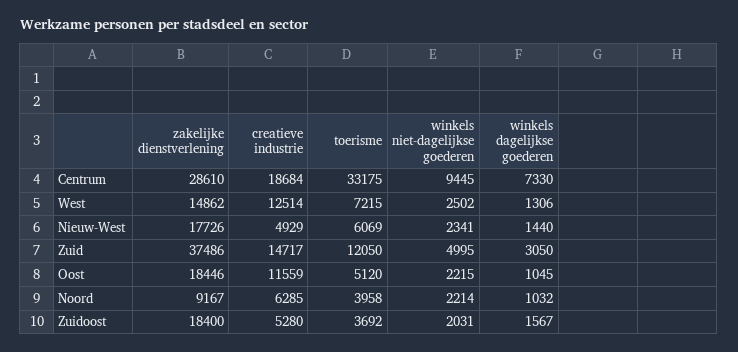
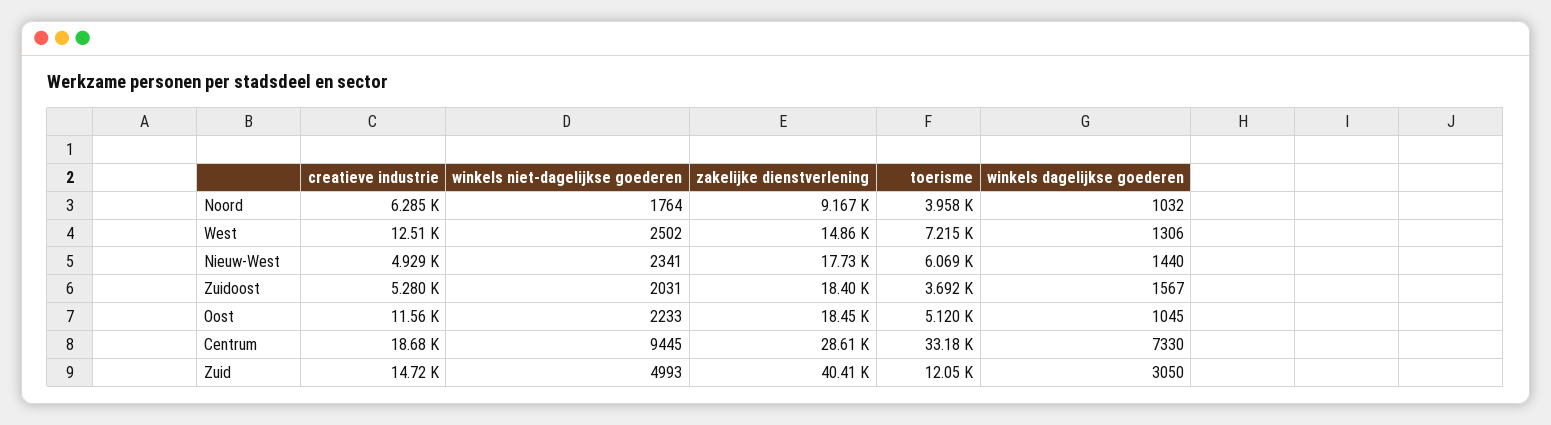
zakelijke dienstverlening, Zuid: 37486 -> 40410
winkels niet-dagelijkse goederen, Zuid: 4995 -> 4993
winkels niet-dagelijkse goederen, Oost: 2215 -> 2233
winkels niet-dagelijkse goederen, Noord: 2214 -> 1764

